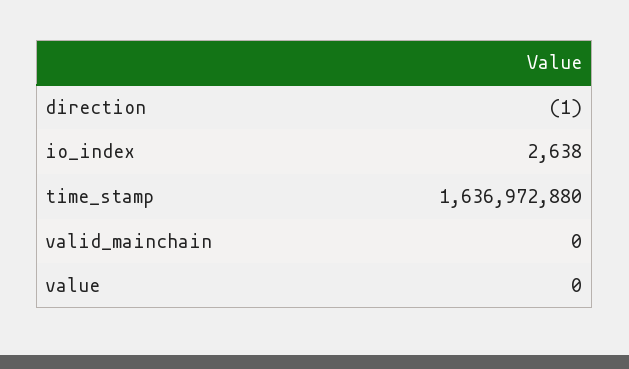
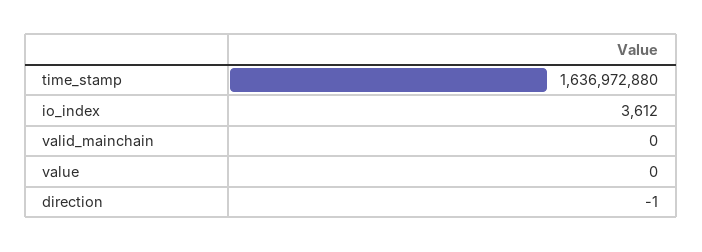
io_index: 2638 -> 3612

